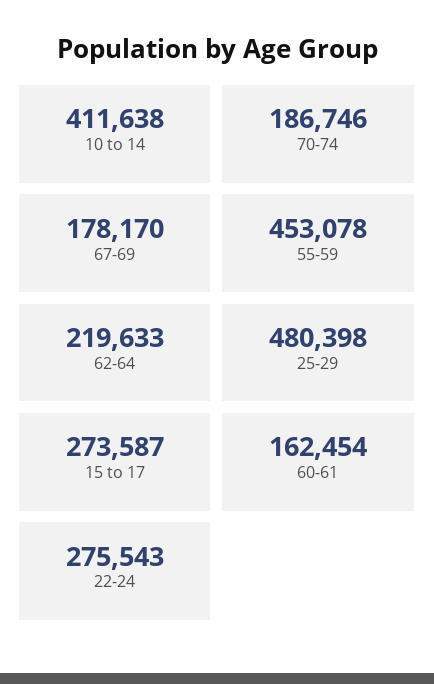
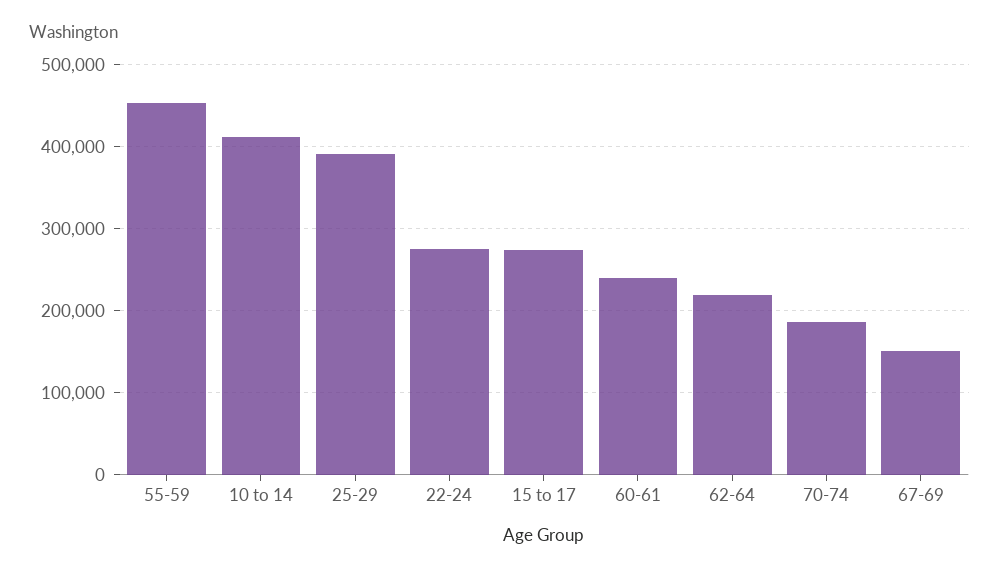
67-69: 178170 -> 150000
25-29: 480398 -> 390000
60-61: 162454 -> 240000

